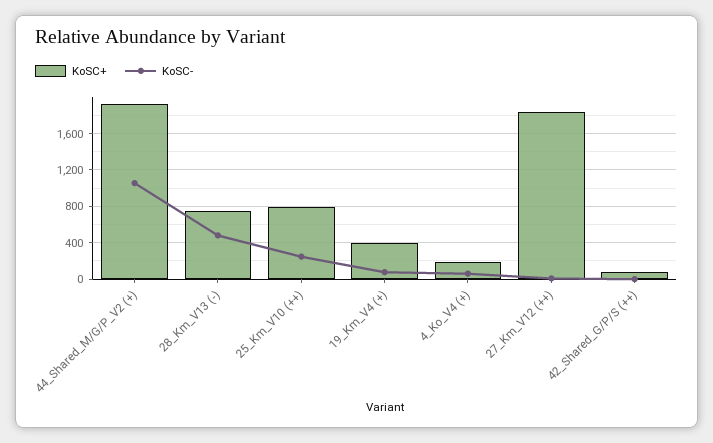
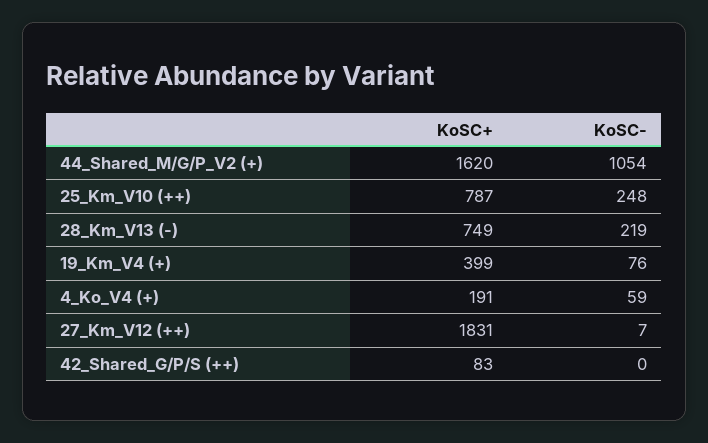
KoSC+, 44_Shared_M/G/P_V2 (+): 1900 -> 1620
KoSC-, 28_Km_V13 (-): 500 -> 219

